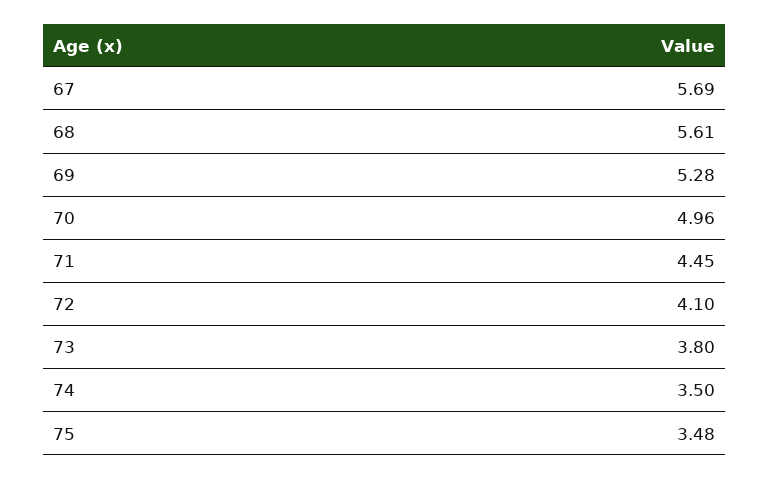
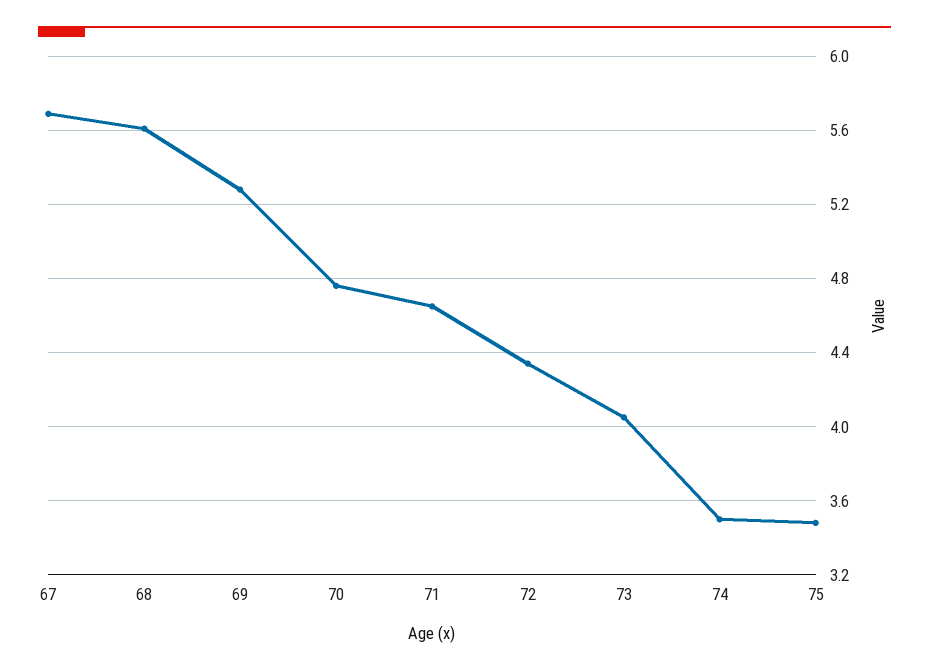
70: 4.96 -> 4.75
71: 4.45 -> 4.65
72: 4.1 -> 4.35
73: 3.8 -> 4.05

